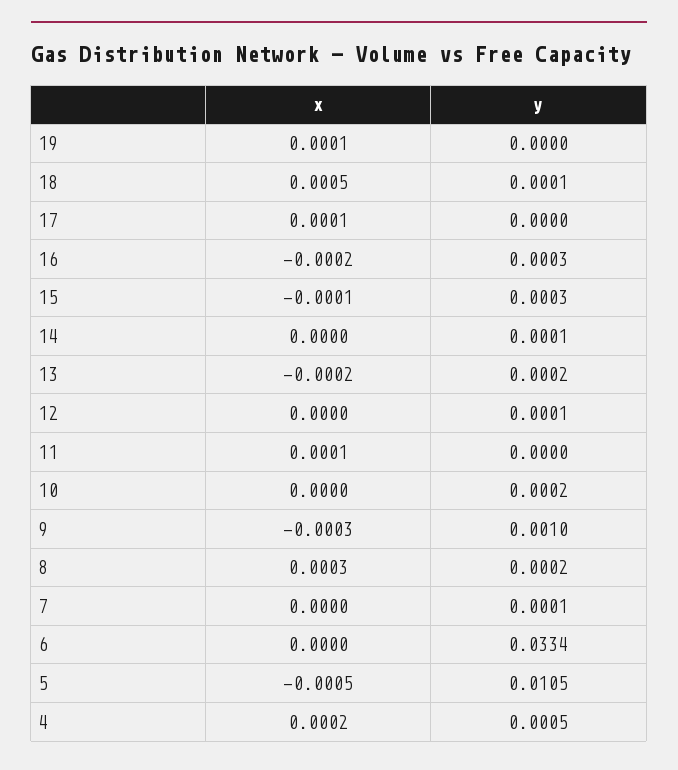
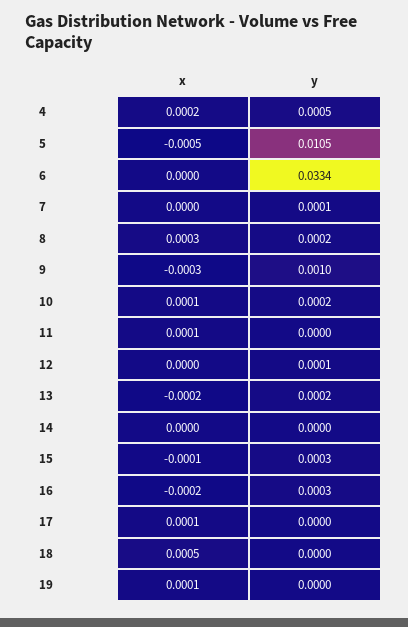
y, 18: 0.0001 -> 0
y, 14: 0.0001 -> 0
x, 10: 0 -> 0.0001

